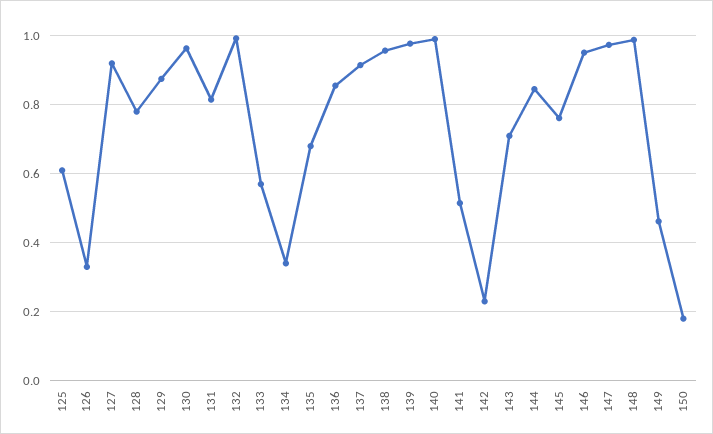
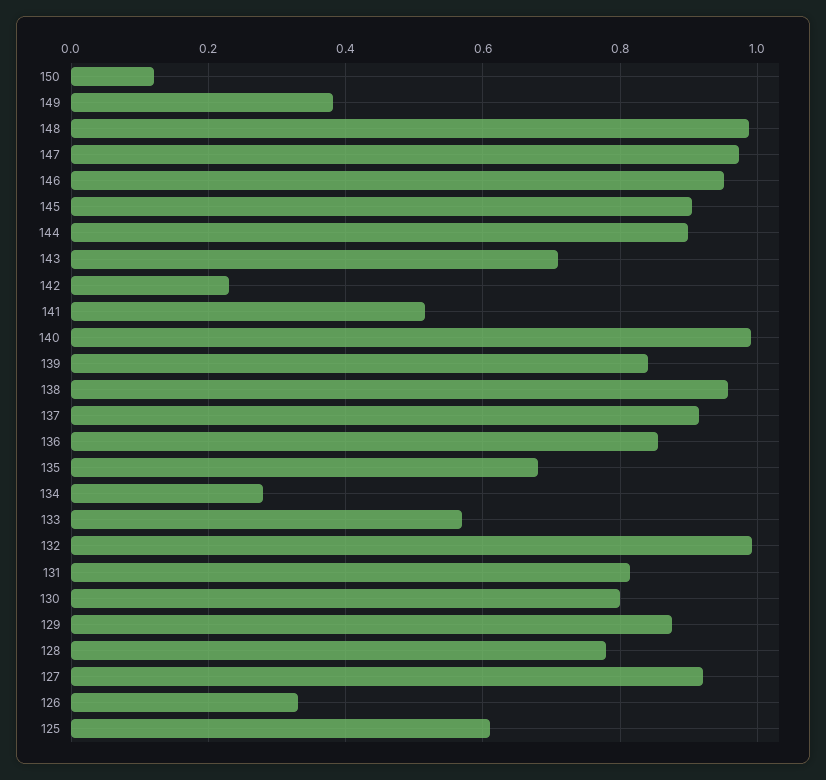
130: 0.96 -> 0.8
134: 0.34 -> 0.28
139: 0.98 -> 0.84
144: 0.84 -> 0.9
145: 0.76 -> 0.9
149: 0.46 -> 0.38
150: 0.18 -> 0.12

